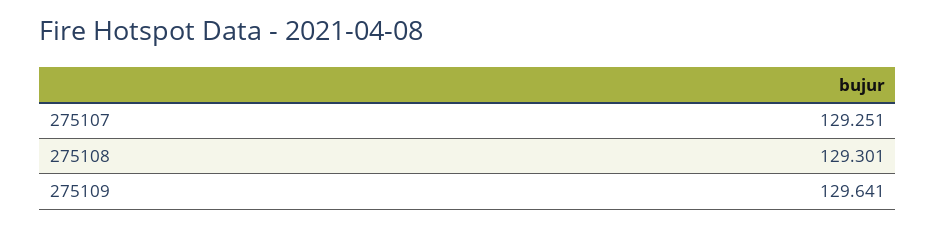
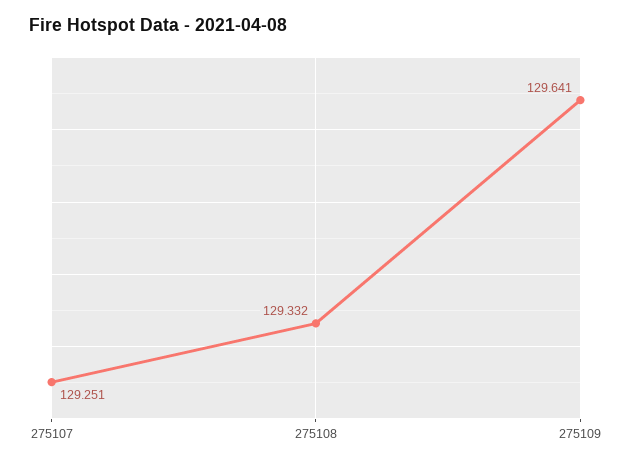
275108: 129.301 -> 129.332

